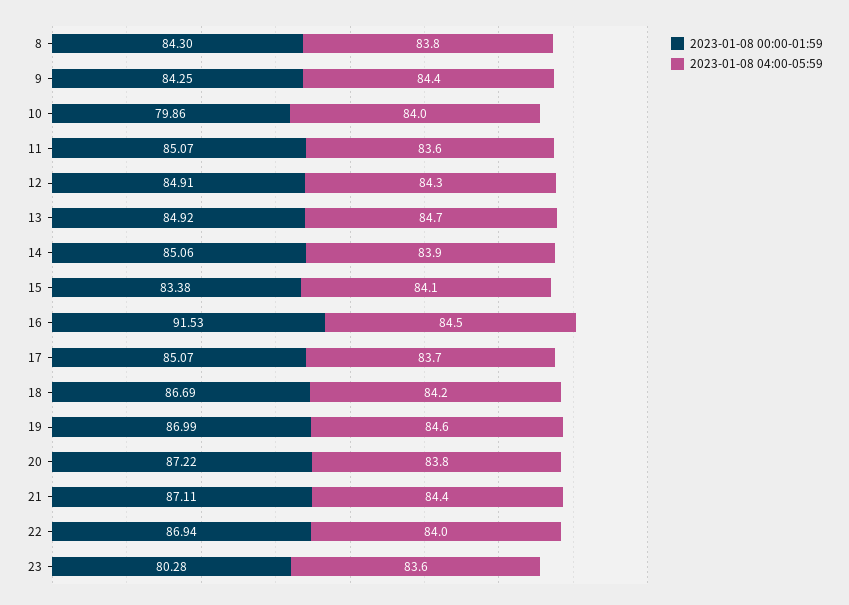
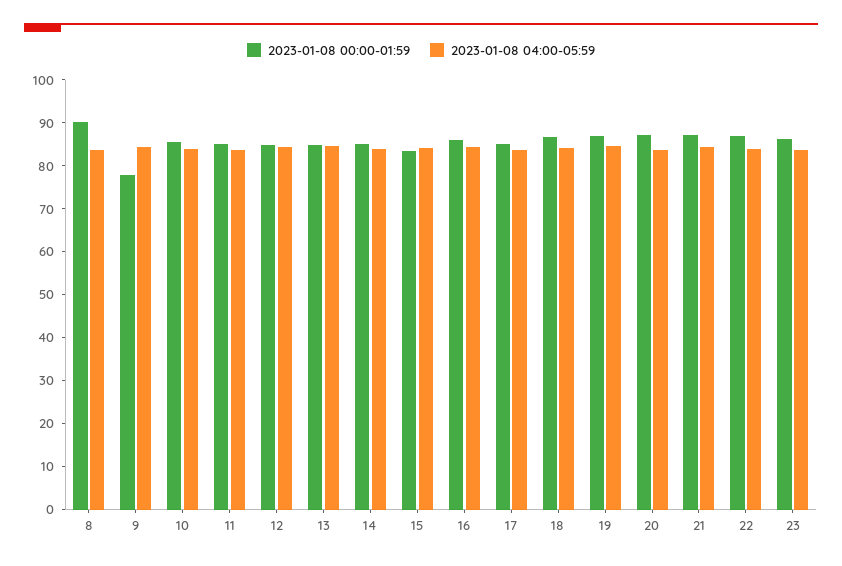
2023-01-08 00:00-01:59, 8: 84.3 -> 90
2023-01-08 00:00-01:59, 9: 84.25 -> 78
2023-01-08 00:00-01:59, 10: 79.86 -> 86
2023-01-08 00:00-01:59, 16: 91.53 -> 86
2023-01-08 00:00-01:59, 23: 80.28 -> 86

